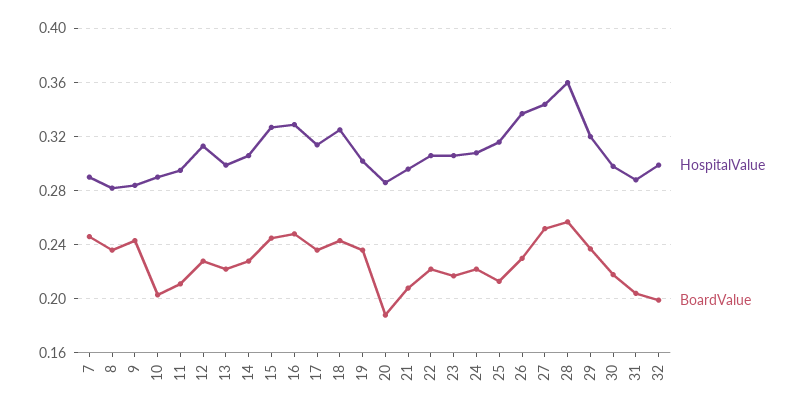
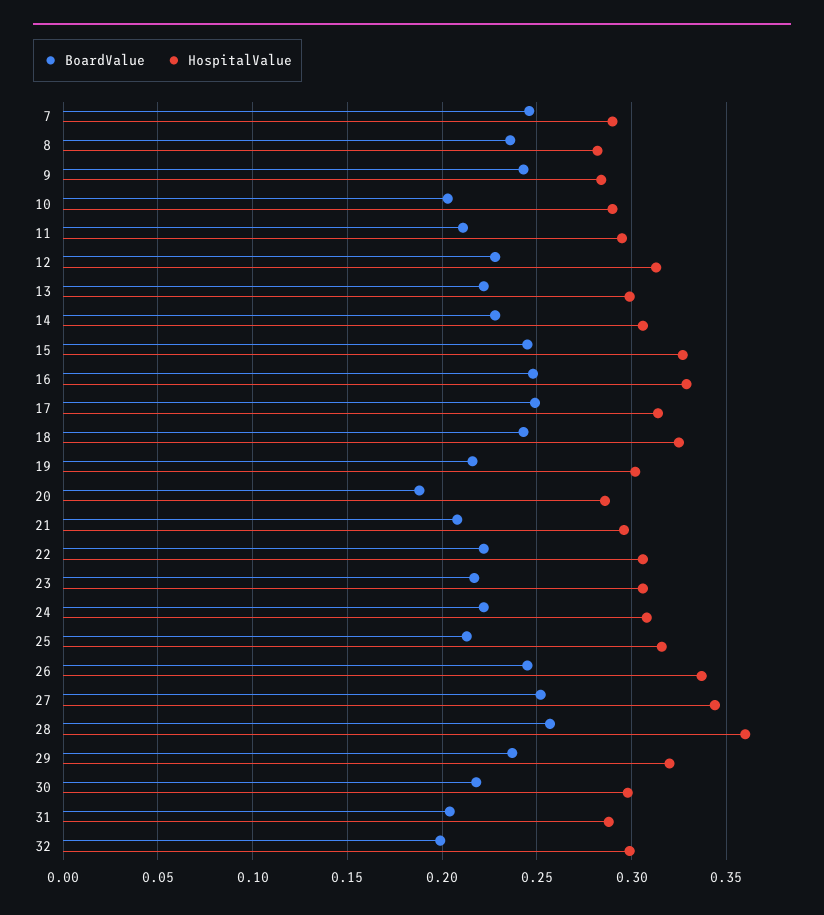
BoardValue, 17: 0.235 -> 0.25
BoardValue, 19: 0.235 -> 0.215
BoardValue, 26: 0.23 -> 0.245

